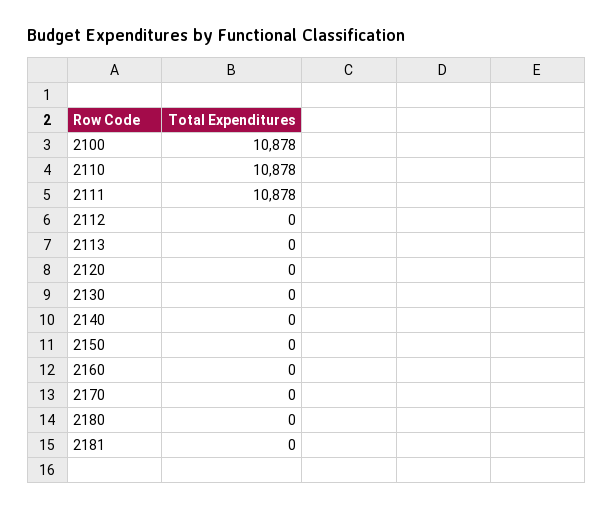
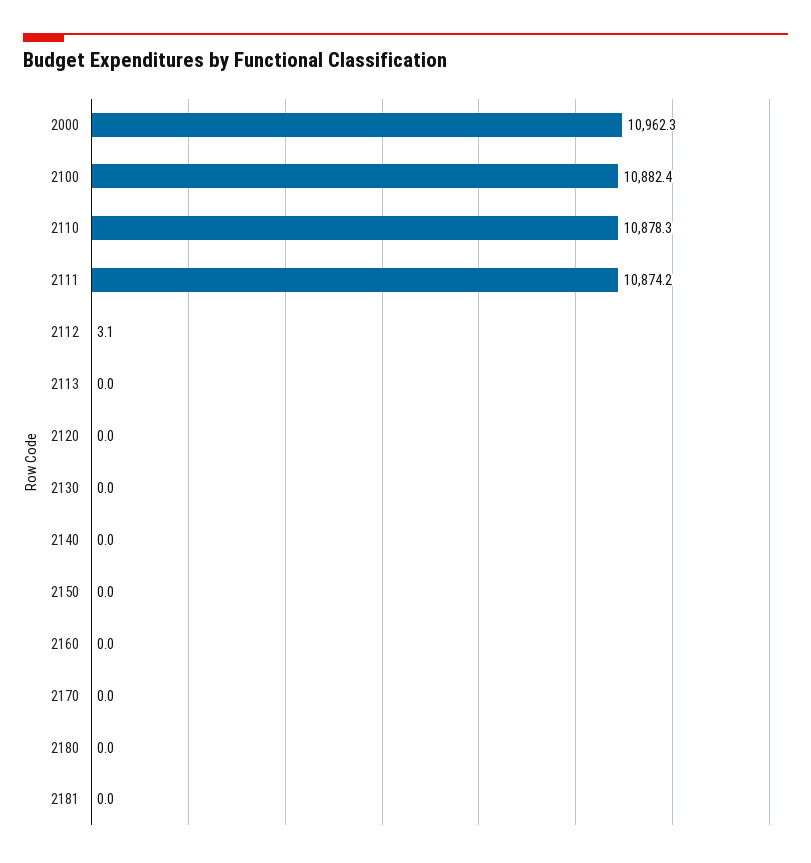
2100: 10878 -> 10882.4
2111: 10878 -> 10874.2
2112: 0 -> 3.1
2000: none -> 10962.3

